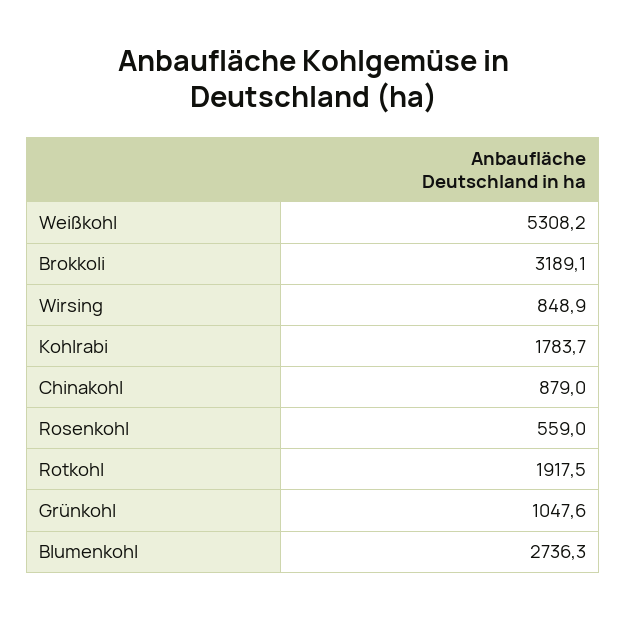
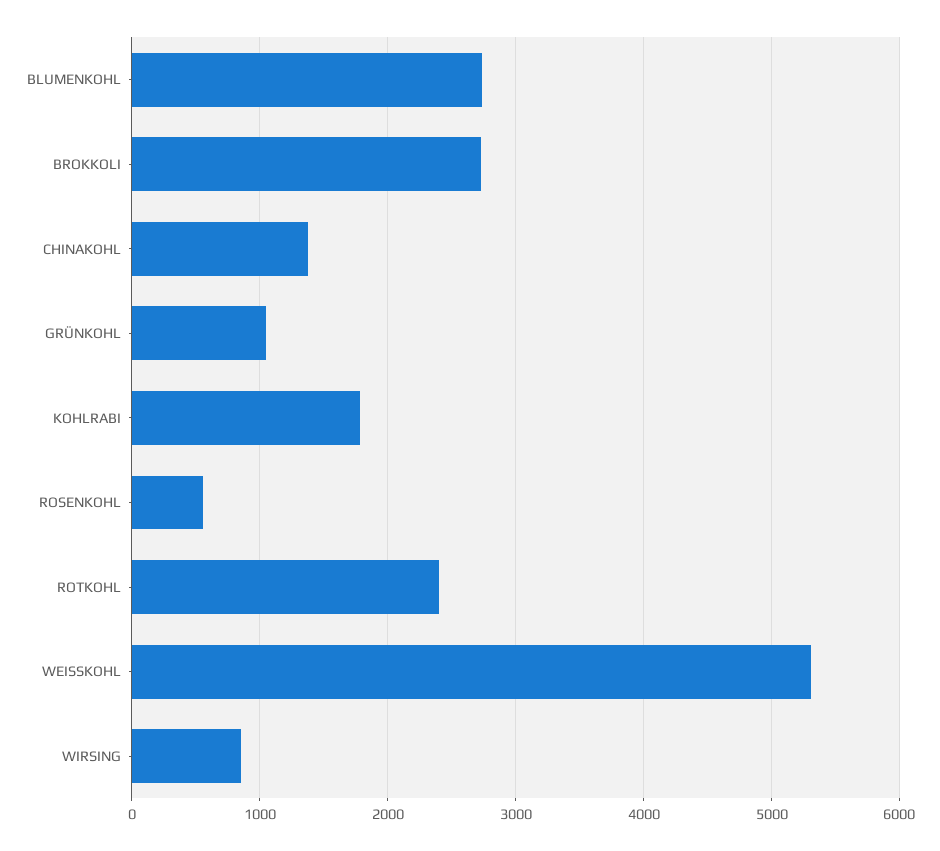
Brokkoli: 3189.1 -> 2700
Chinakohl: 879 -> 1400
Rotkohl: 1917.5 -> 2400

